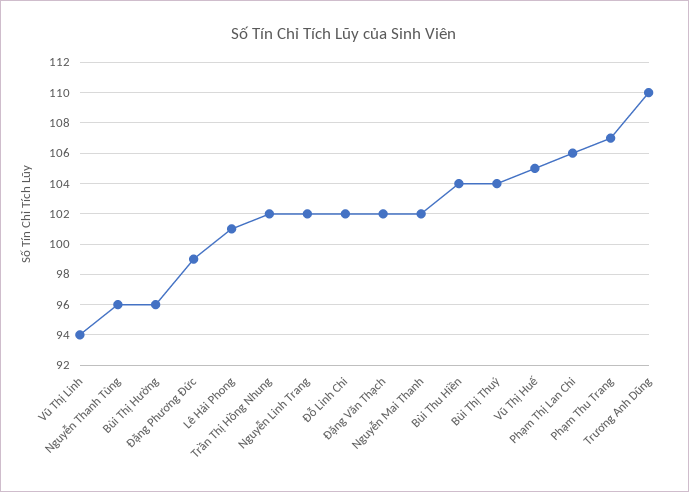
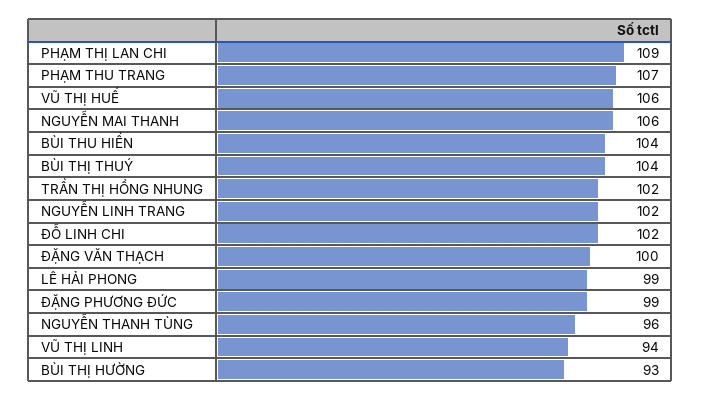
Bùi Thị Hường: 96 -> 93
Lê Hải Phong: 101 -> 99
Đặng Văn Thạch: 102 -> 100
Nguyễn Mai Thanh: 102 -> 106
Vũ Thị Huế: 105 -> 106
Phạm Thị Lan Chi: 106 -> 109
Trương Anh Dũng: 110 -> none

